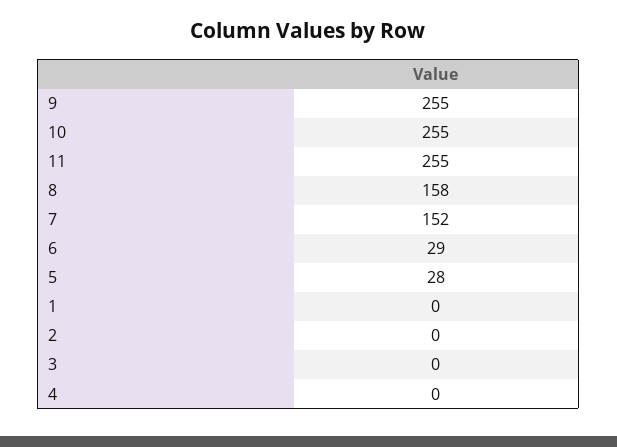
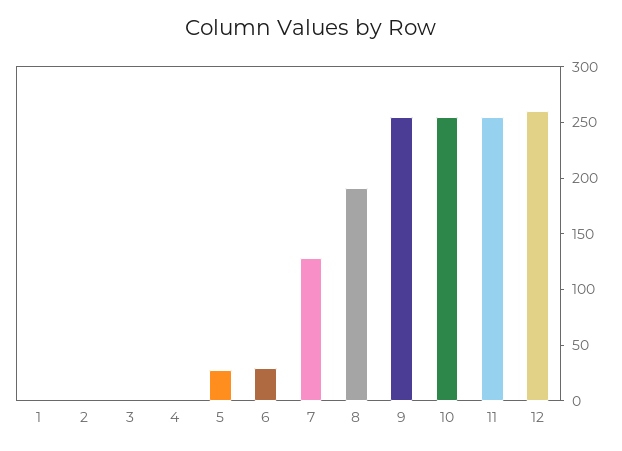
8: 158 -> 190
7: 152 -> 130
12: none -> 260

